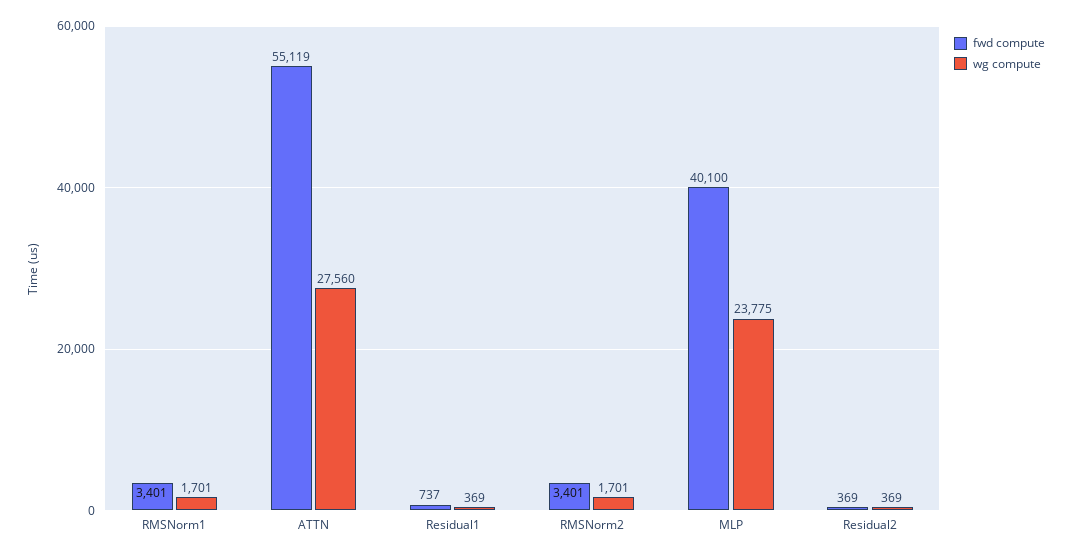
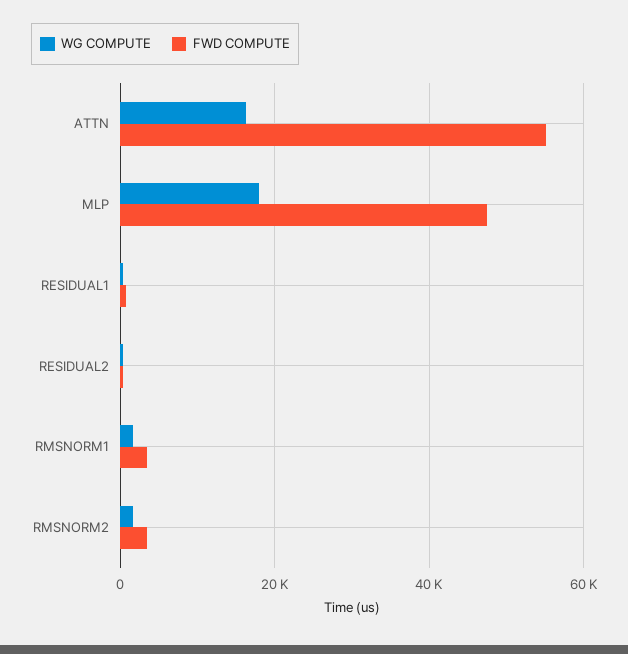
wg compute, ATTN: 27560 -> 16000
fwd compute, MLP: 40100 -> 48000
wg compute, MLP: 23775 -> 18000

